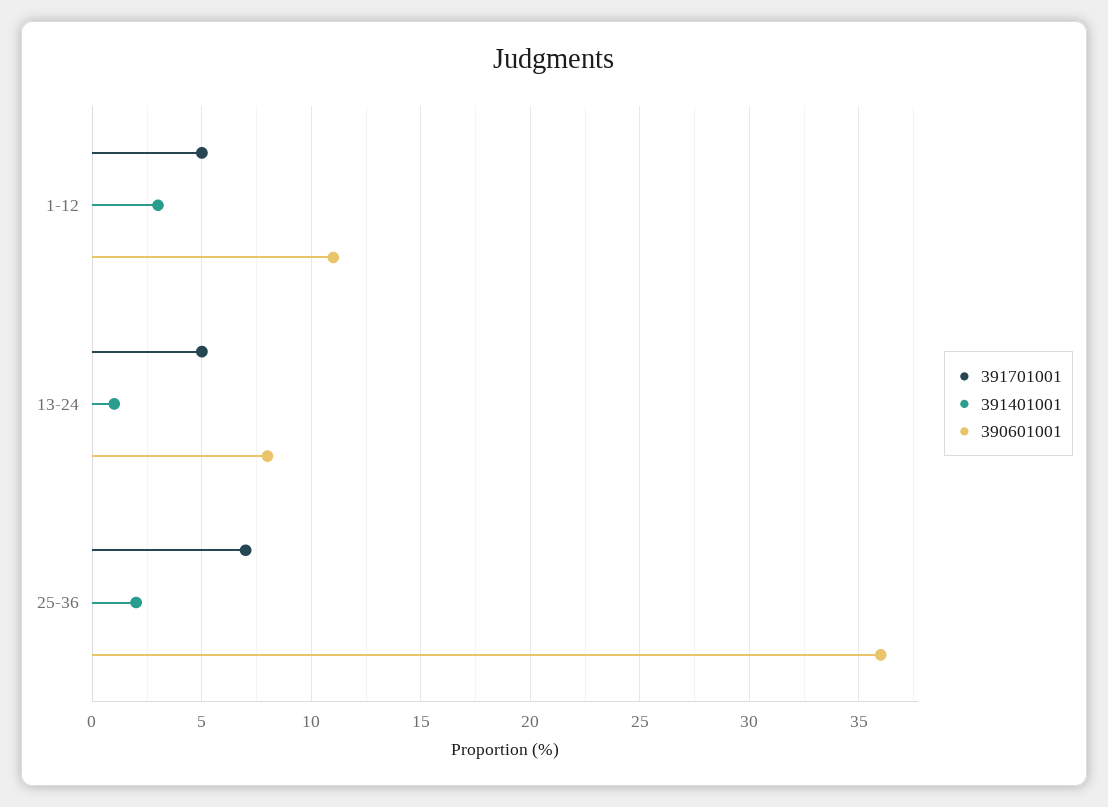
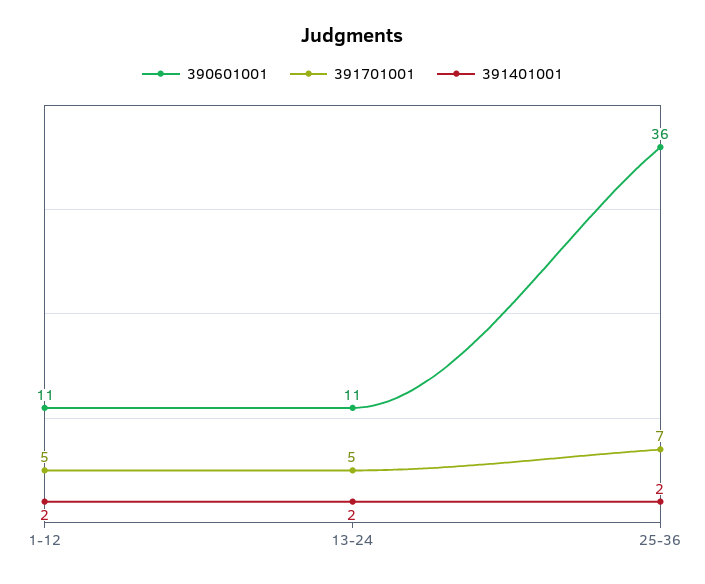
391401001, 1-12: 3 -> 2
391401001, 13-24: 1 -> 2
390601001, 13-24: 8 -> 11

